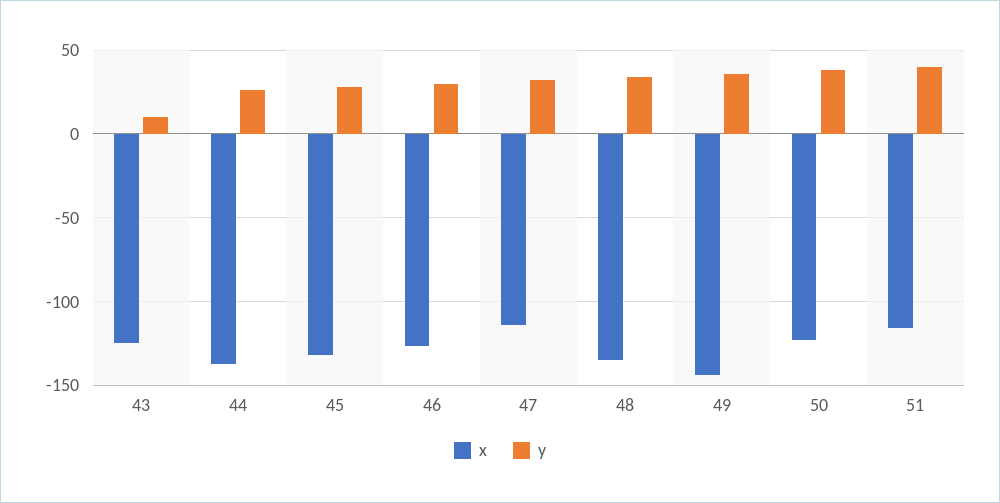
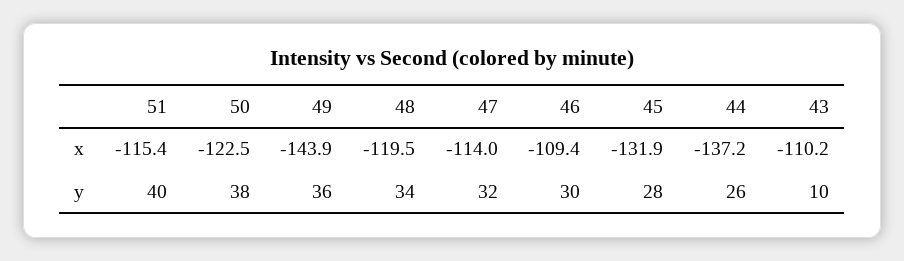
x, 43: -125 -> -110.2
x, 46: -125 -> -109.4
x, 48: -135 -> -119.5

